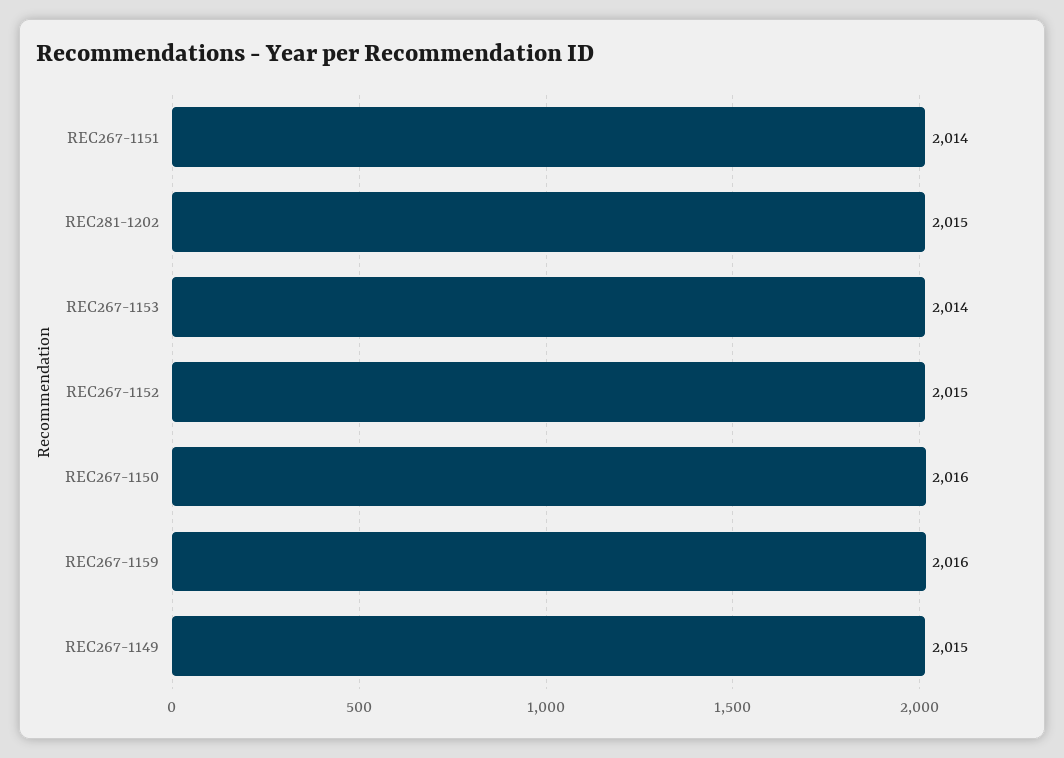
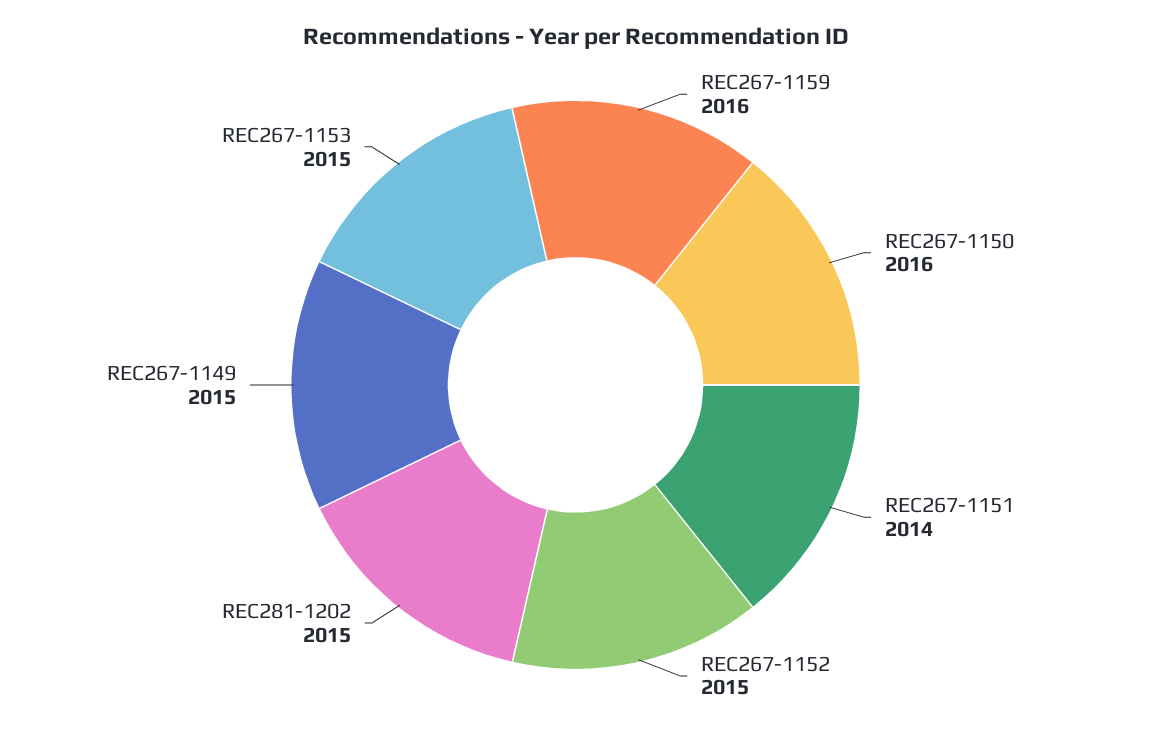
REC267-1153: 2014 -> 2015

